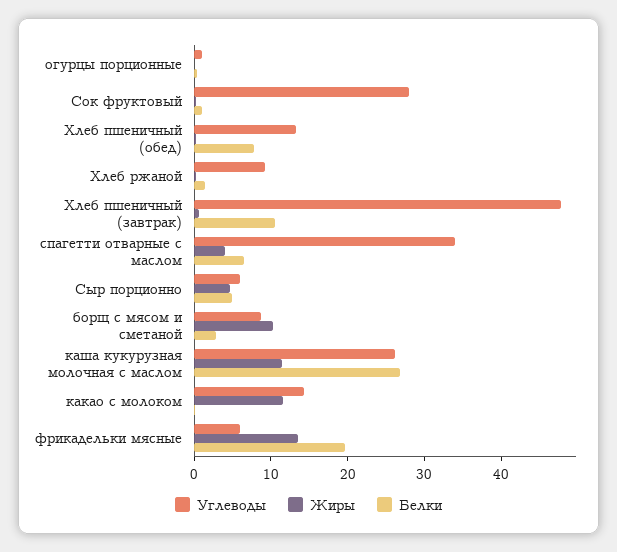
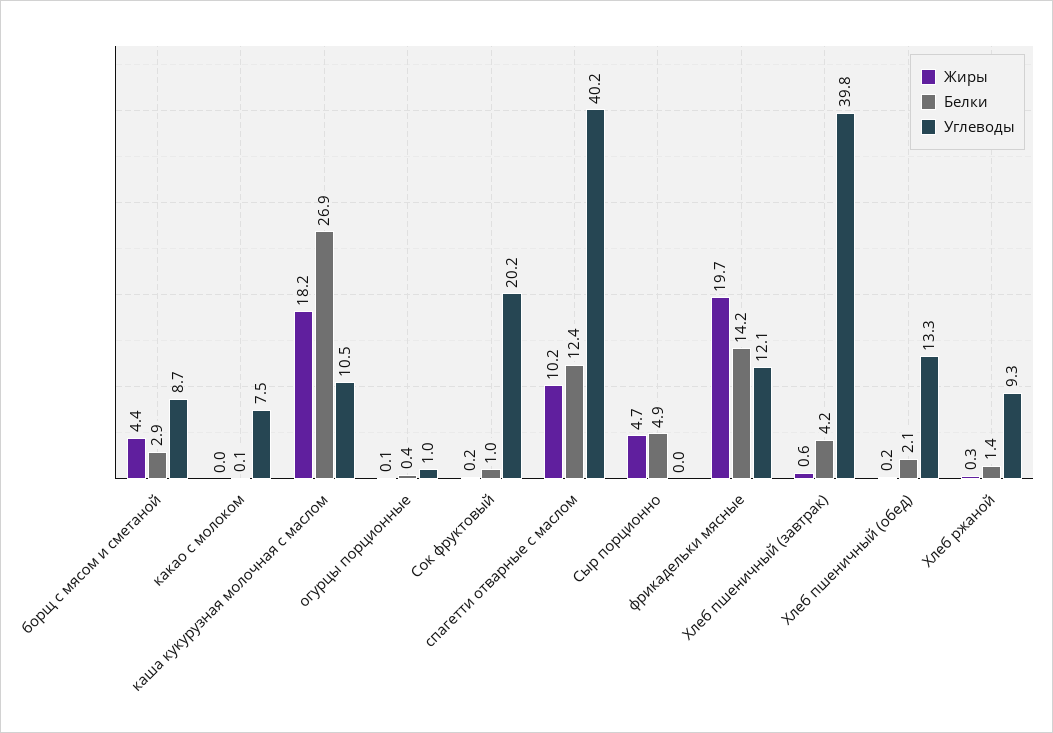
Углеводы, Сок фруктовый: 28 -> 20.2
Белки, Хлеб пшеничный (обед): 8 -> 2.1
Углеводы, Хлеб пшеничный (завтрак): 48 -> 39.8
Белки, Хлеб пшеничный (завтрак): 10 -> 4.2
Углеводы, спагетти отварные с маслом: 34 -> 40.2
Жиры, спагетти отварные с маслом: 4 -> 10.2
Белки, спагетти отварные с маслом: 6 -> 12.4
Углеводы, Сыр порционно: 6 -> 0
Жиры, борщ с мясом и сметаной: 10 -> 4.4
Углеводы, каша кукурузная молочная с маслом: 26 -> 10.5
Жиры, каша кукурузная молочная с маслом: 12 -> 18.2
Углеводы, какао с молоком: 14 -> 7.5
Жиры, какао с молоком: 12 -> 0
Углеводы, фрикадельки мясные: 6 -> 12.1
Жиры, фрикадельки мясные: 14 -> 19.7
Белки, фрикадельки мясные: 20 -> 14.2

